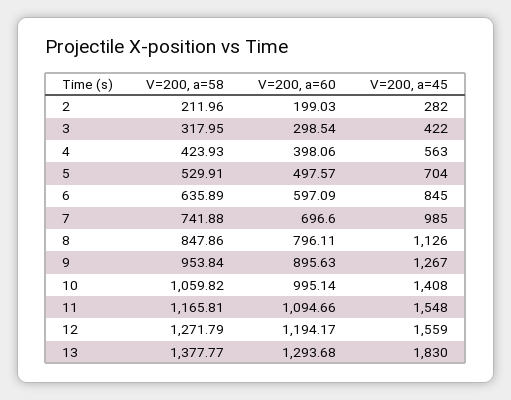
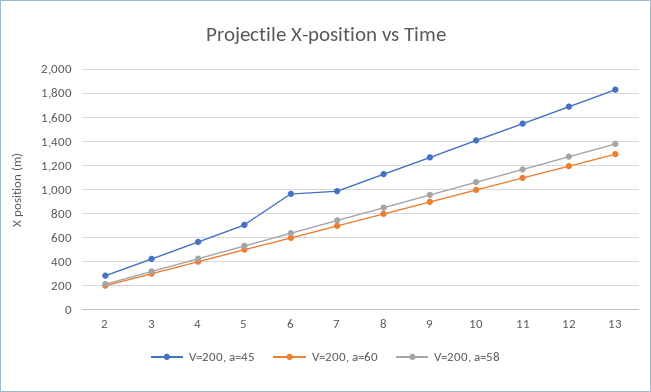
V=200, a=45, 6: 845 -> 950
V=200, a=45, 12: 1559 -> 1700

